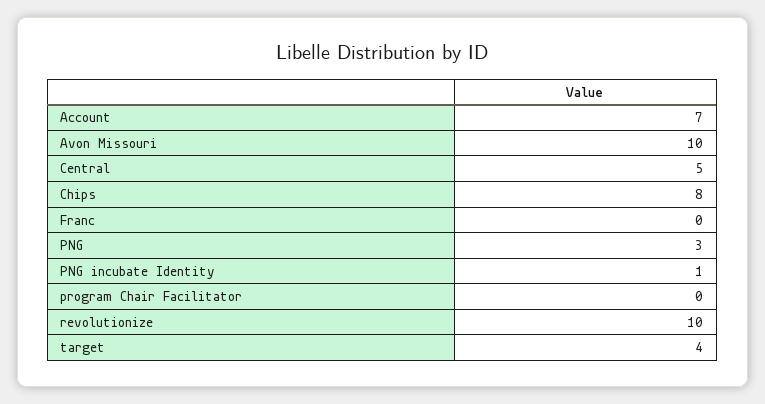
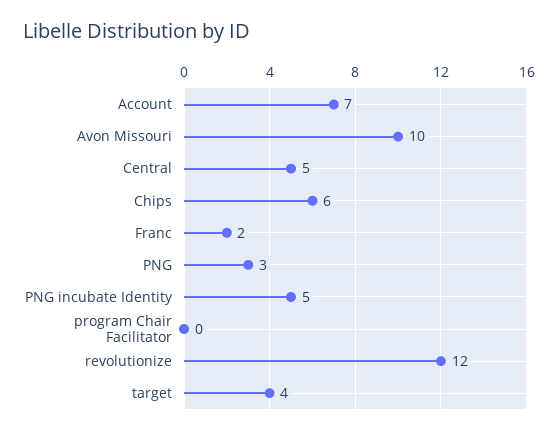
Chips: 8 -> 6
Franc: 0 -> 2
PNG incubate Identity: 1 -> 5
revolutionize: 10 -> 12

